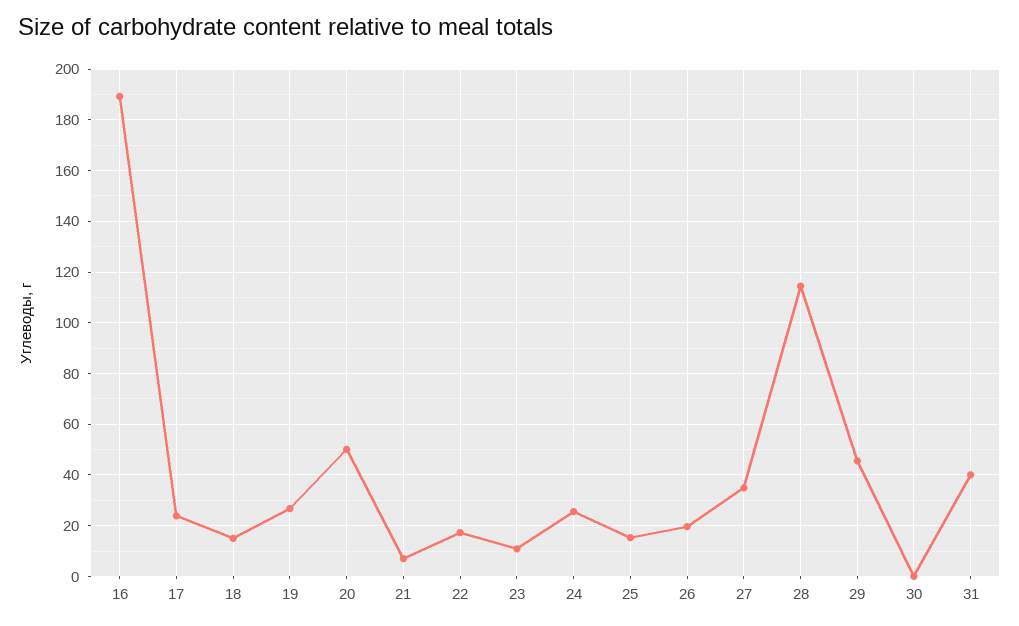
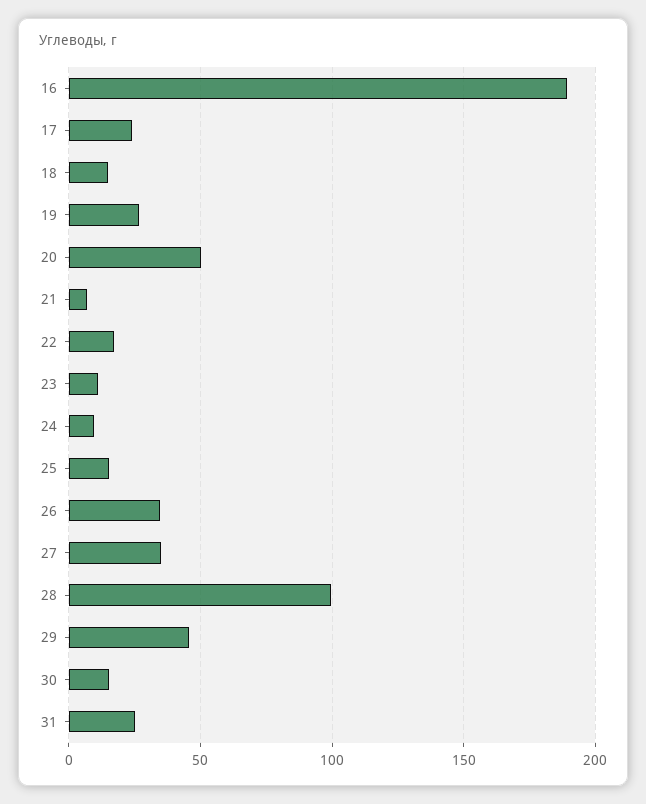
24: 25 -> 10
26: 20 -> 35
28: 115 -> 100
30: 0 -> 15
31: 40 -> 25

